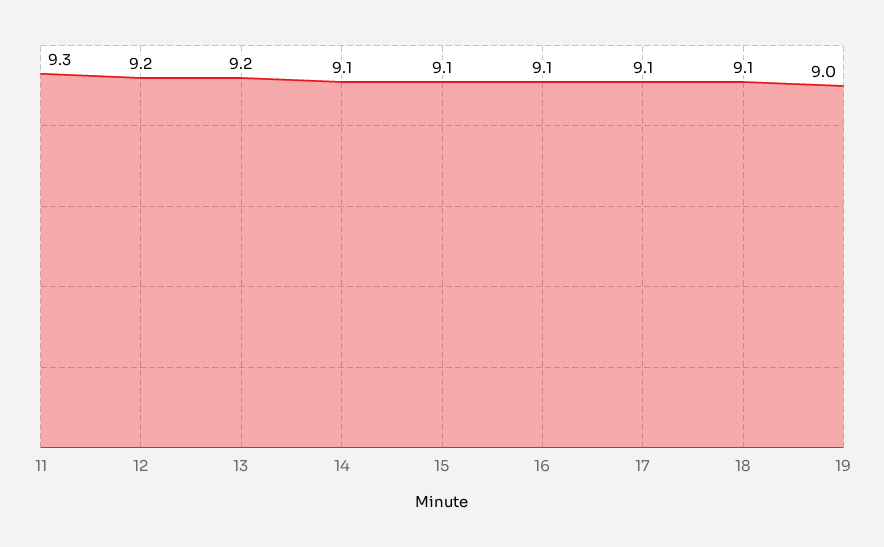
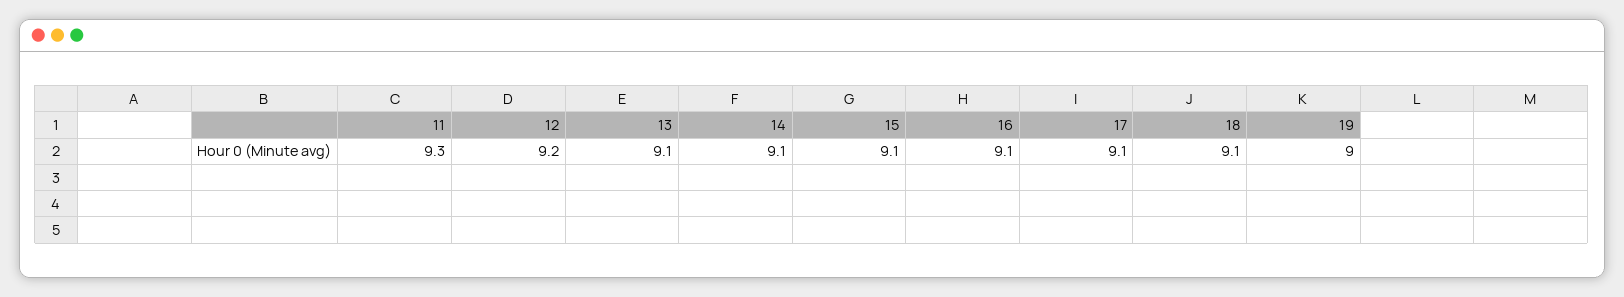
13: 9.2 -> 9.1

